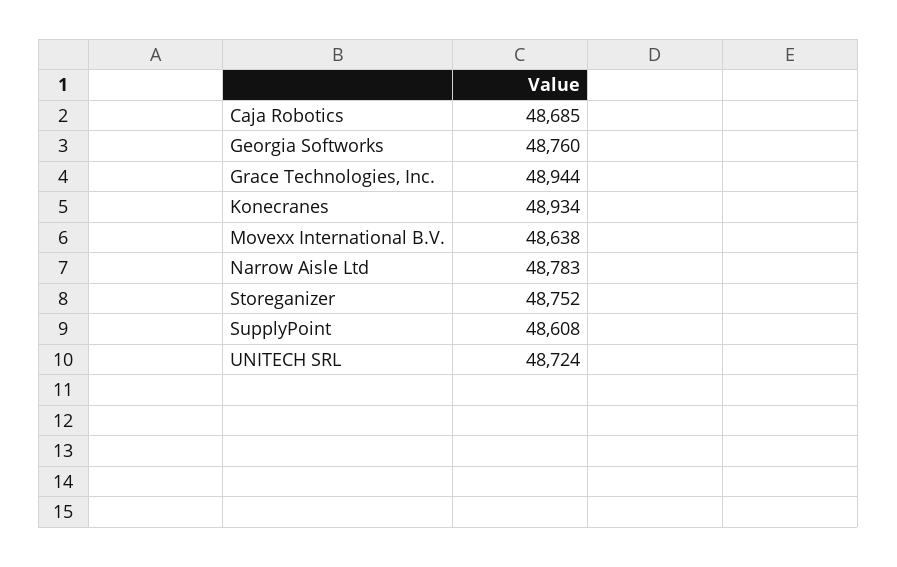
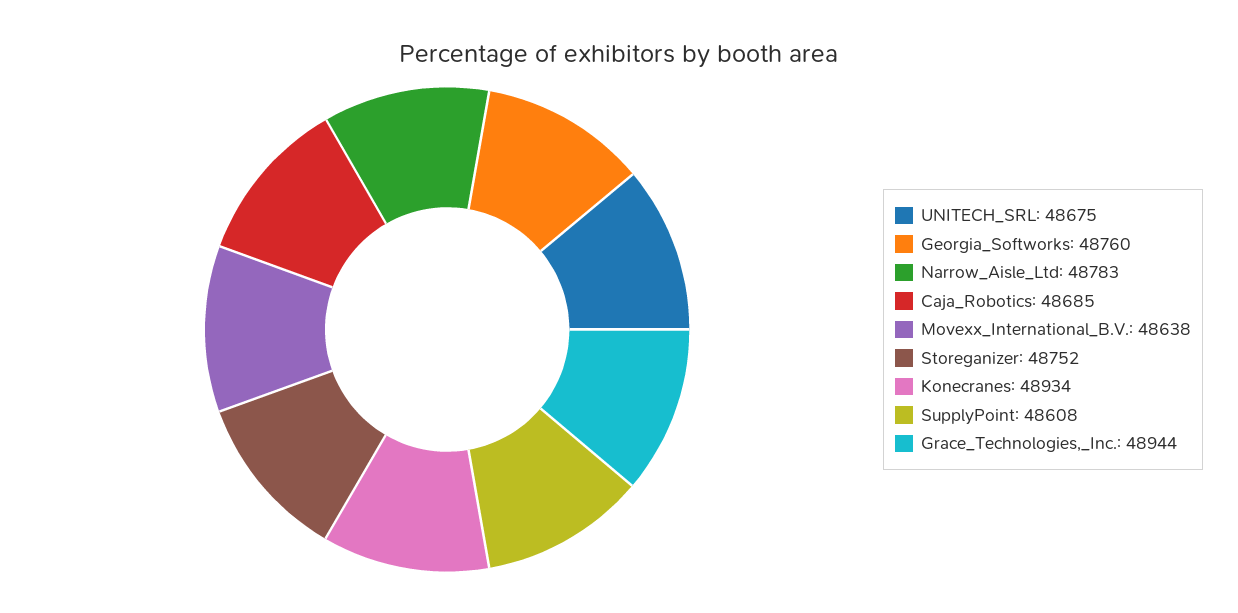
UNITECH SRL: 48724 -> 48675

